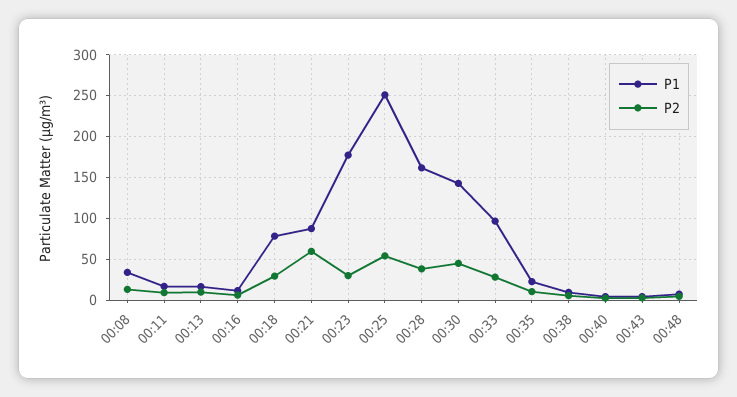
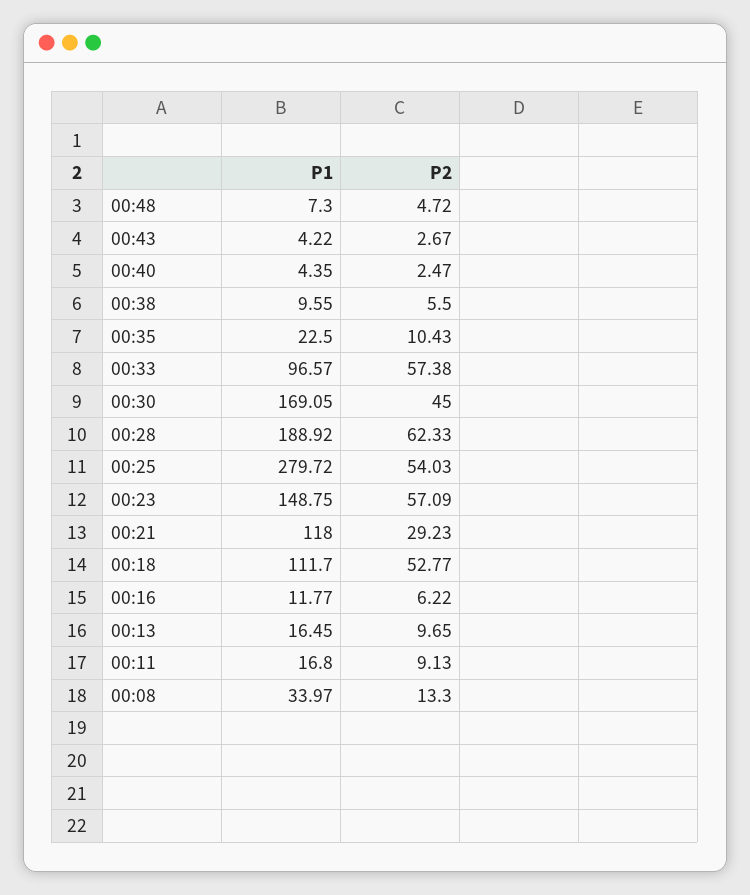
P1, 00:18: 80 -> 111.7
P2, 00:18: 30 -> 52.77
P1, 00:21: 90 -> 118
P2, 00:21: 60 -> 29.23
P1, 00:23: 180 -> 148.75
P2, 00:23: 30 -> 57.09
P1, 00:25: 250 -> 279.72
P1, 00:28: 160 -> 188.92
P2, 00:28: 40 -> 62.33
P1, 00:30: 140 -> 169.05
P2, 00:33: 30 -> 57.38

